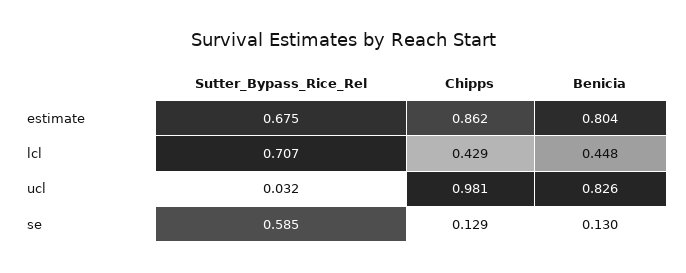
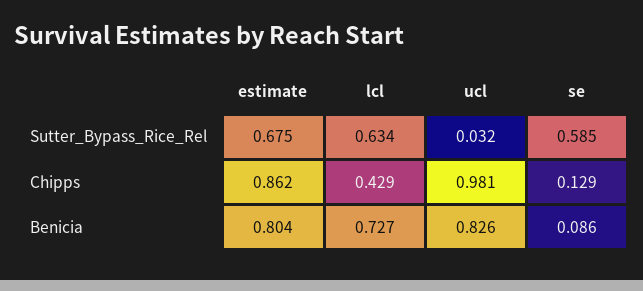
Sutter_Bypass_Rice_Rel, lcl: 0.707 -> 0.634
Benicia, lcl: 0.448 -> 0.727
Benicia, se: 0.13 -> 0.086

